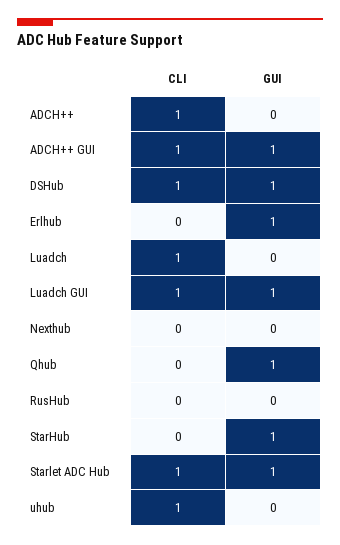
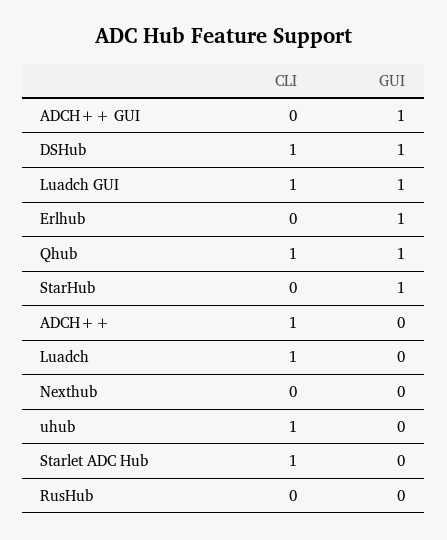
CLI, ADCH++ GUI: 1 -> 0
CLI, Qhub: 0 -> 1
GUI, Starlet ADC Hub: 1 -> 0

